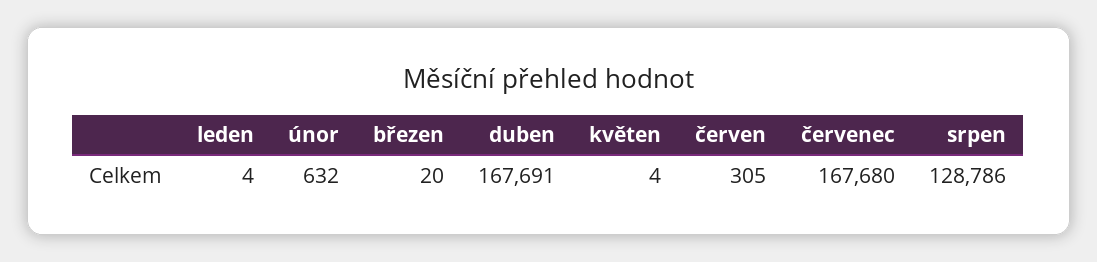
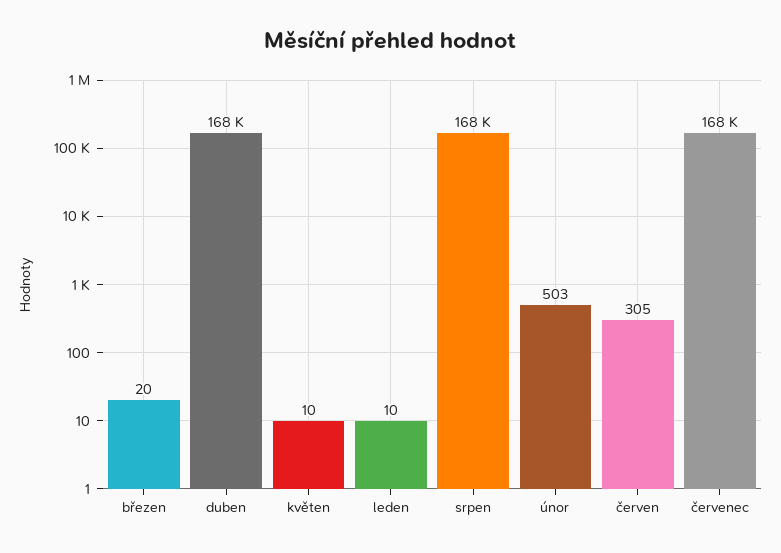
leden: 4 -> 10
únor: 632 -> 503
květen: 4 -> 10
srpen: 128786 -> 168000

